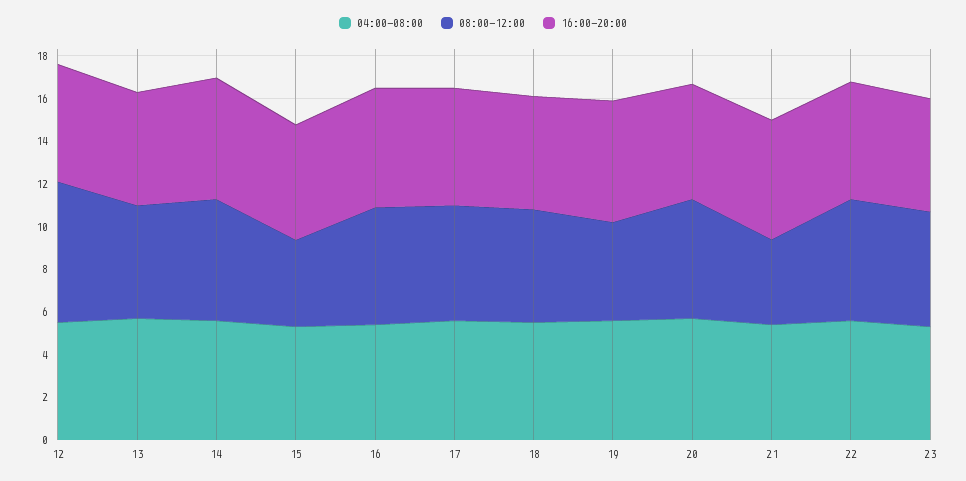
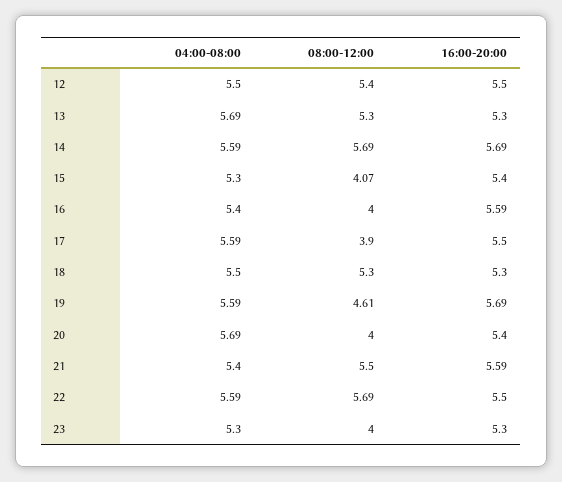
08:00-12:00, 12: 6.5 -> 5.4
08:00-12:00, 16: 5.5 -> 4
08:00-12:00, 17: 5.5 -> 3.9
08:00-12:00, 20: 5.5 -> 4
08:00-12:00, 21: 4 -> 5.5
08:00-12:00, 23: 5.5 -> 4

